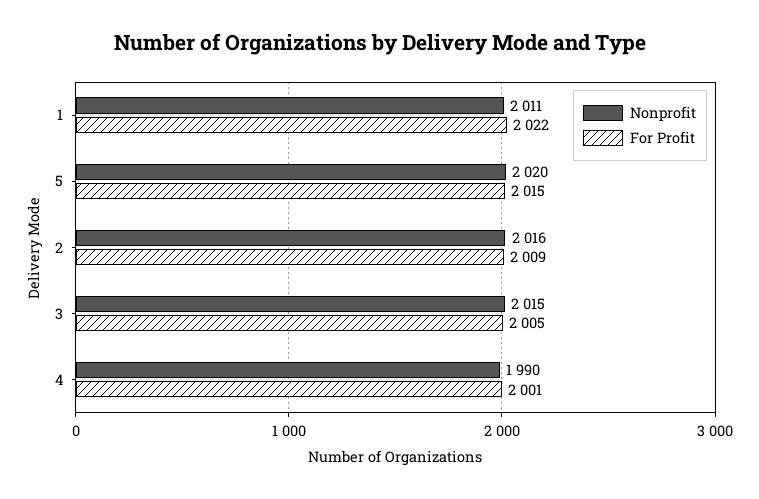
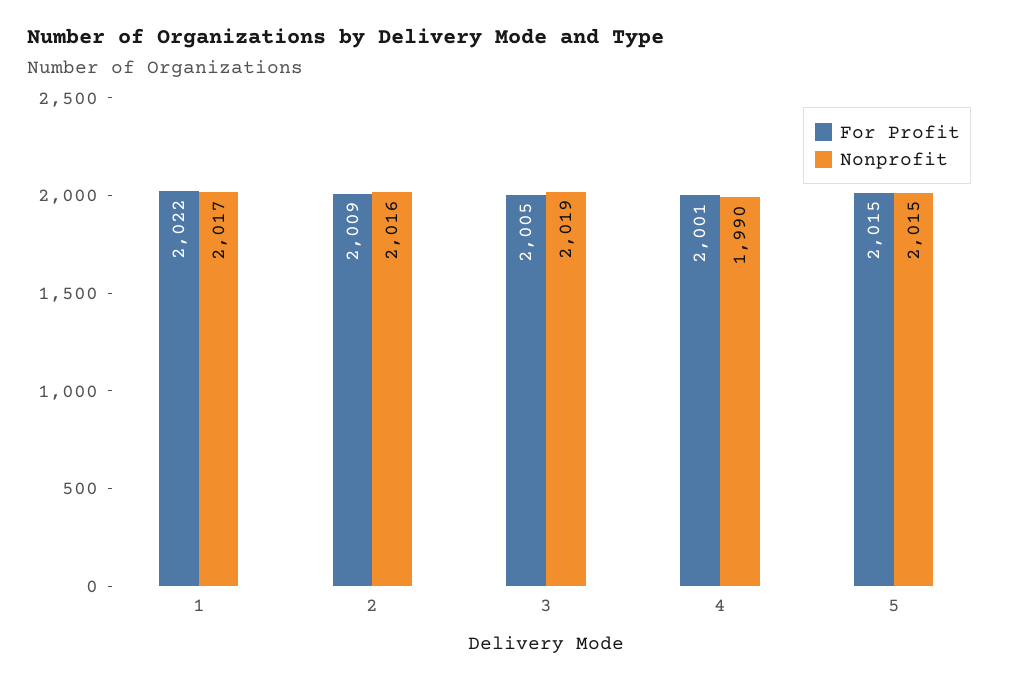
Nonprofit, 1: 2011 -> 2017
Nonprofit, 5: 2020 -> 2015
Nonprofit, 3: 2015 -> 2019

